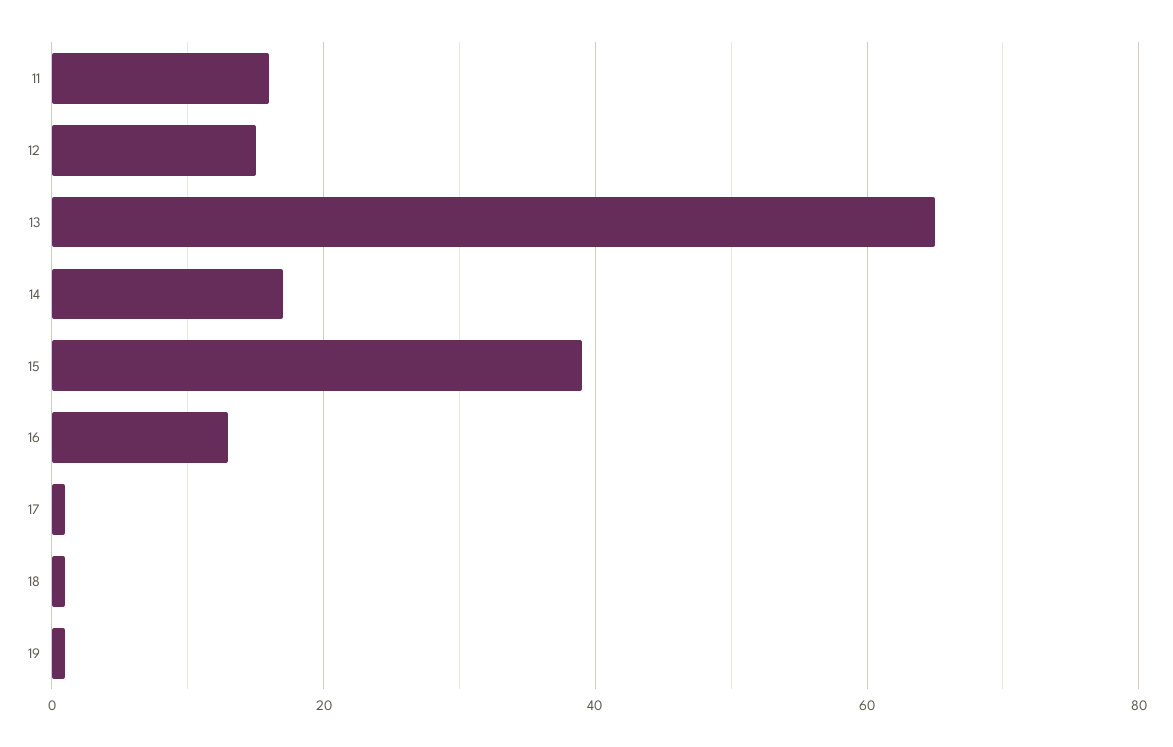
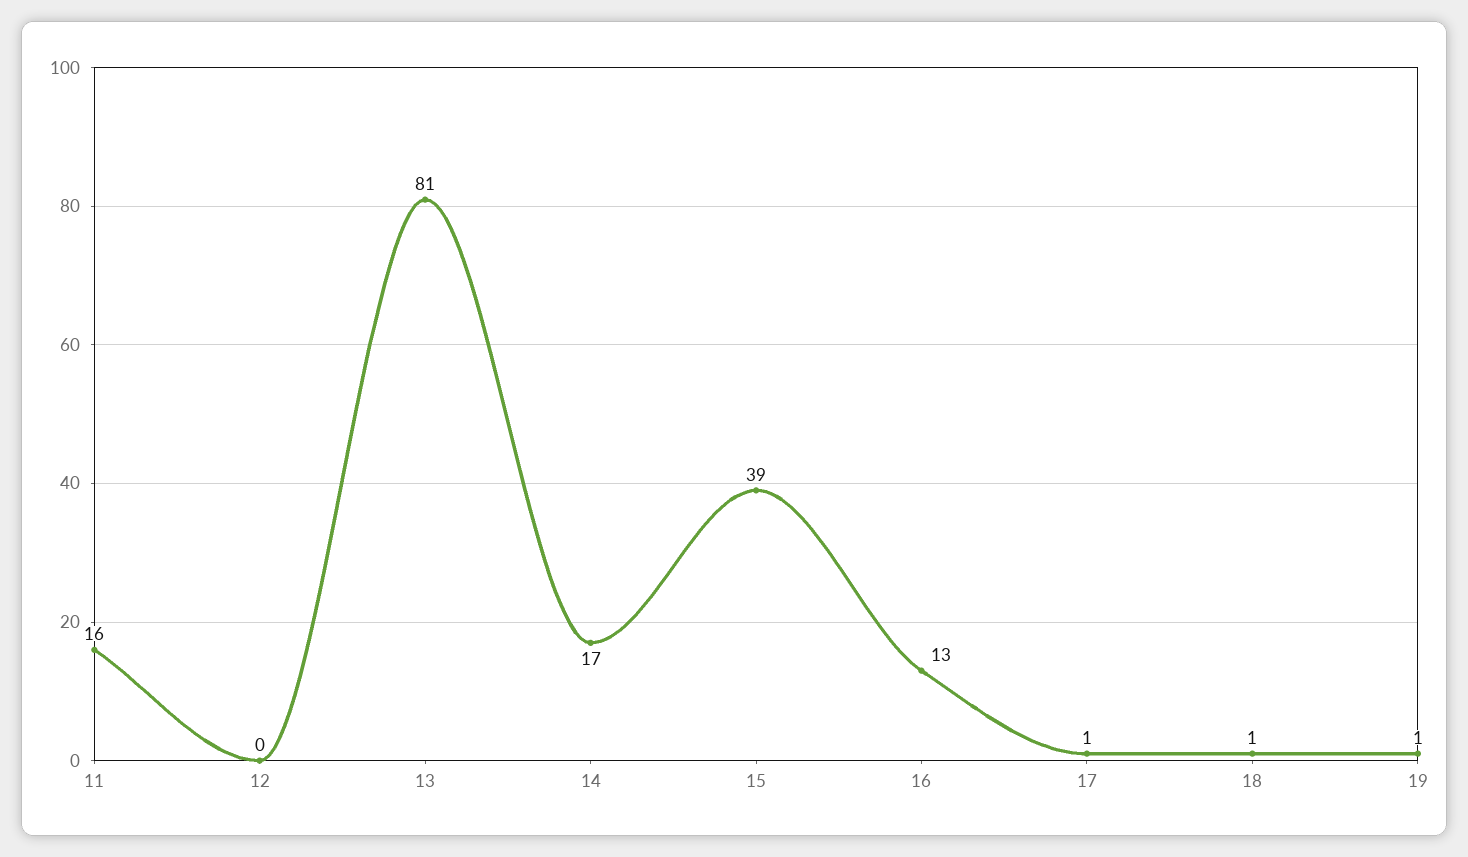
12: 15 -> 0
13: 65 -> 81

